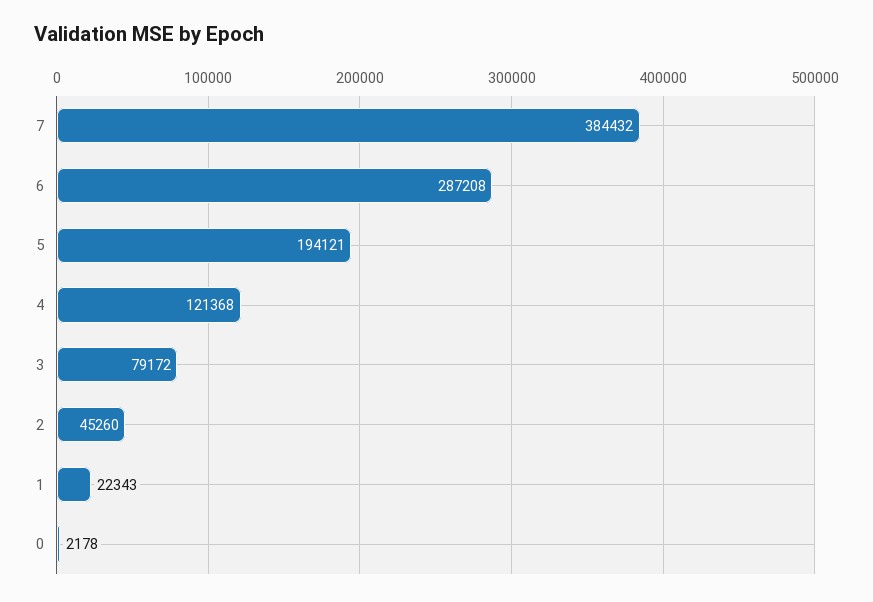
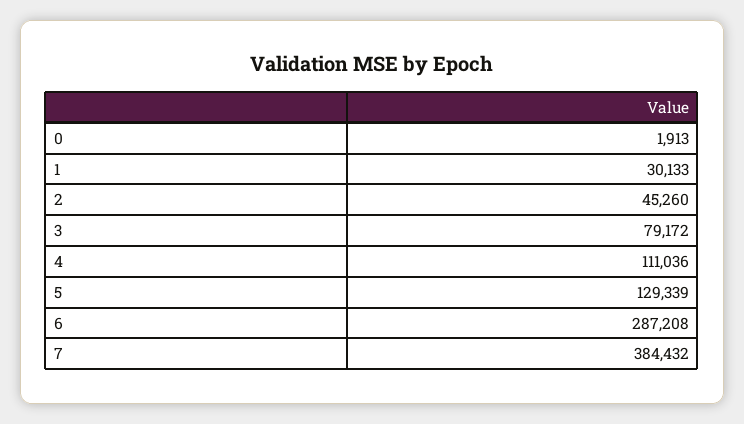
5: 194121 -> 129339
4: 121368 -> 111036
1: 22343 -> 30133
0: 2178 -> 1913

